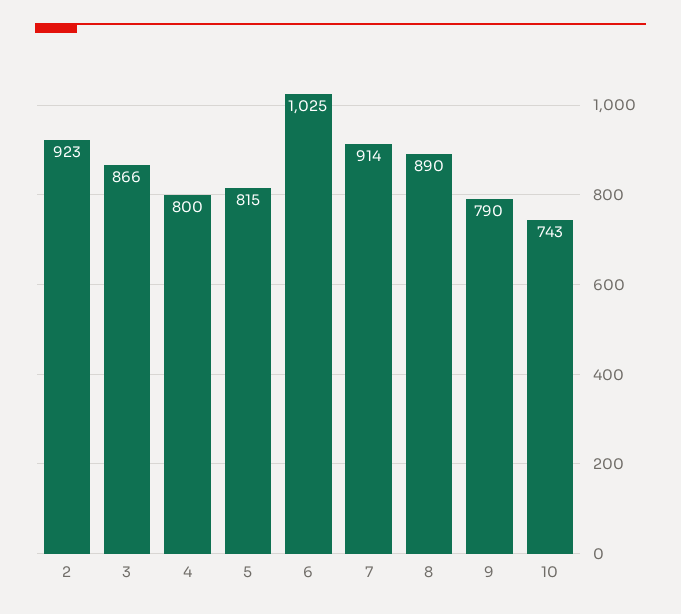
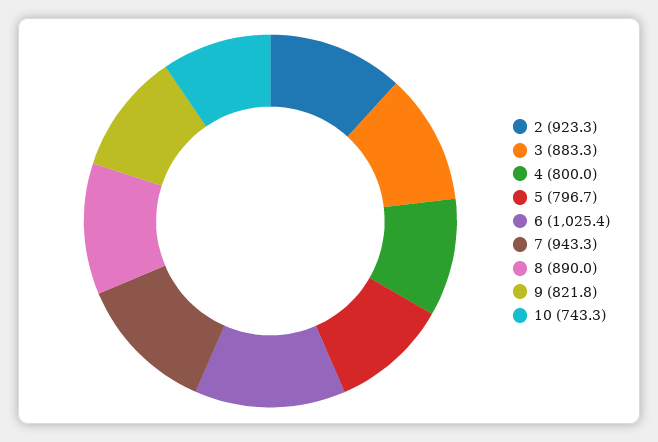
3: 866 -> 883.3
5: 815 -> 796.7
7: 914 -> 943.3
9: 790 -> 821.8

